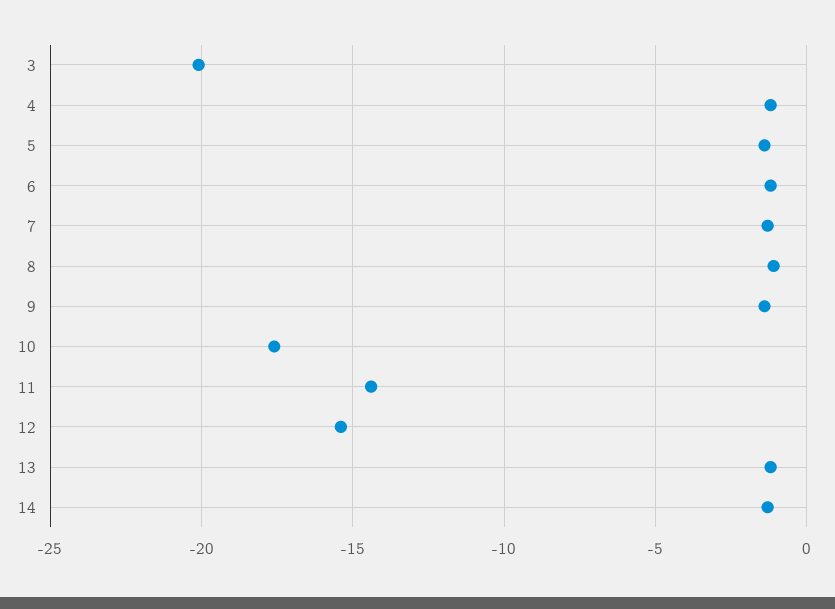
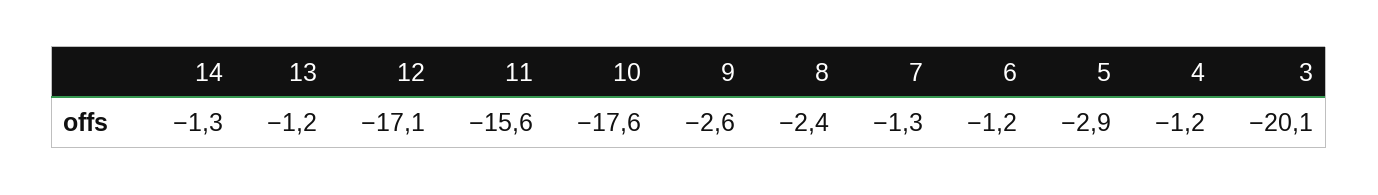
5: -1.5 -> -2.9
8: -1 -> -2.4
9: -1.5 -> -2.6
11: -14.5 -> -15.6
12: -15.5 -> -17.1

